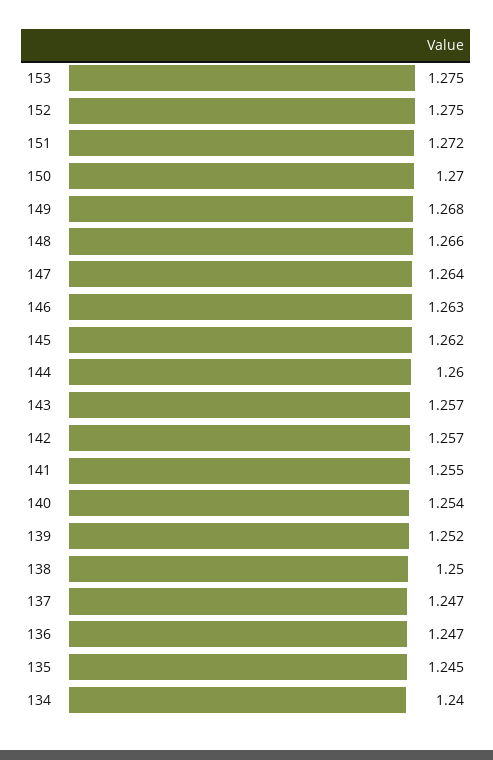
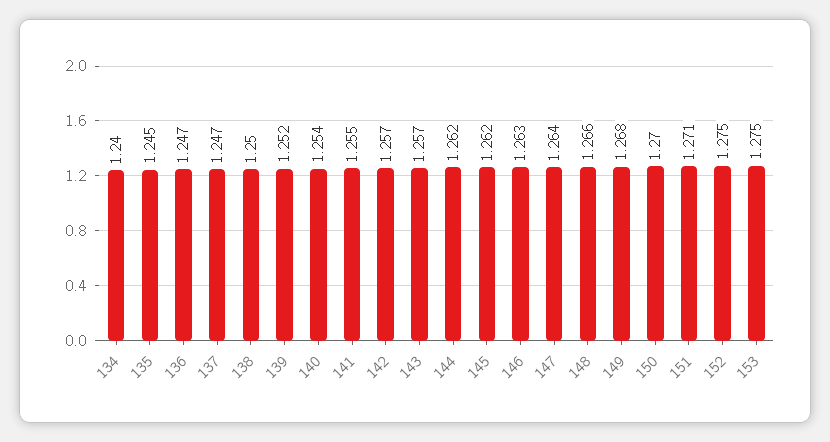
151: 1.272 -> 1.271
144: 1.26 -> 1.262

